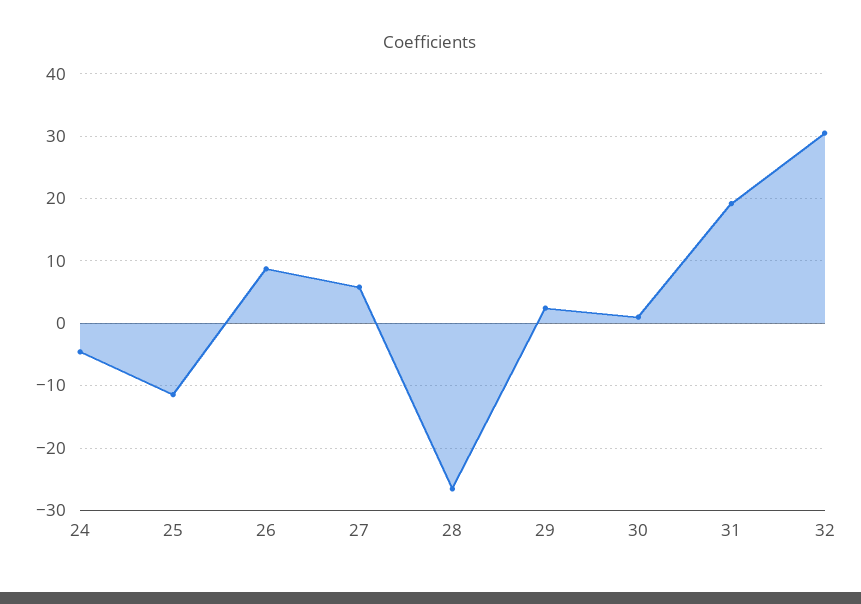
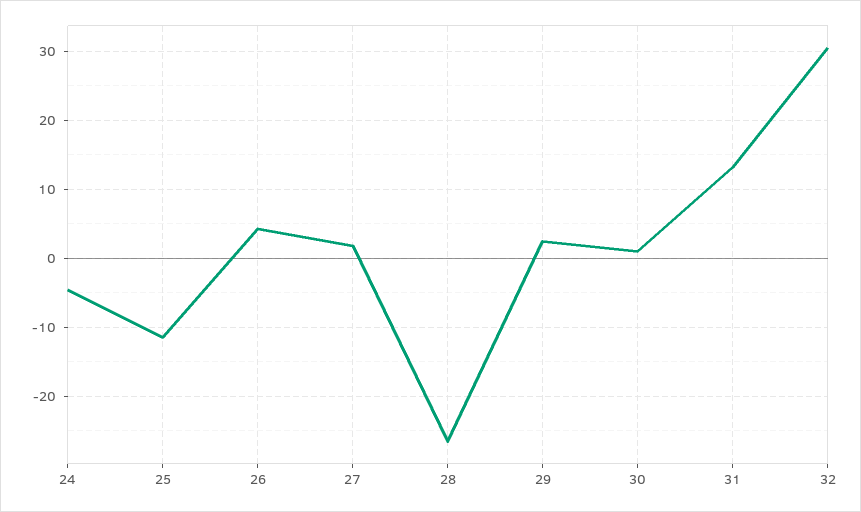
26: 9 -> 4
27: 6 -> 2
31: 19 -> 13

